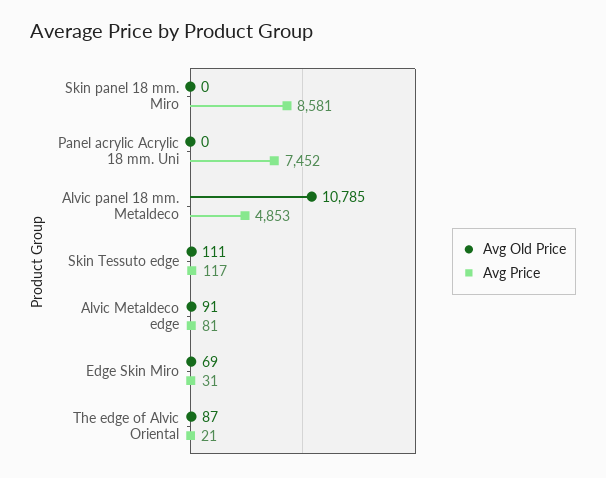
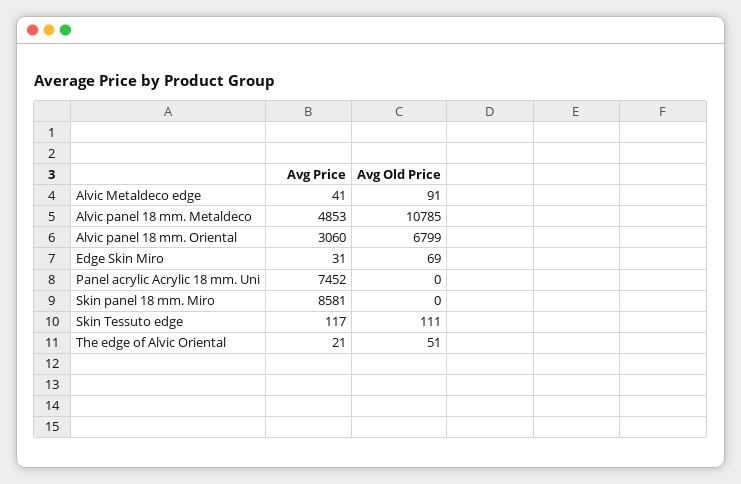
Avg Price, Alvic Metaldeco edge: 81 -> 41
Avg Old Price, The edge of Alvic Oriental: 87 -> 51
Avg Price, Alvic panel 18 mm. Oriental: none -> 3060
Avg Old Price, Alvic panel 18 mm. Oriental: none -> 6799

